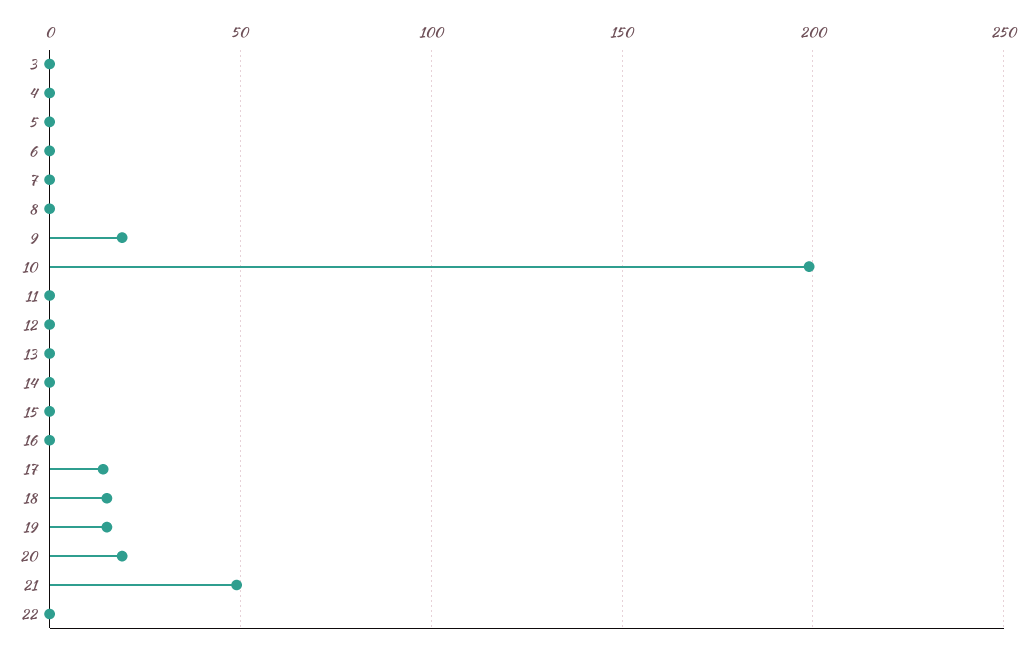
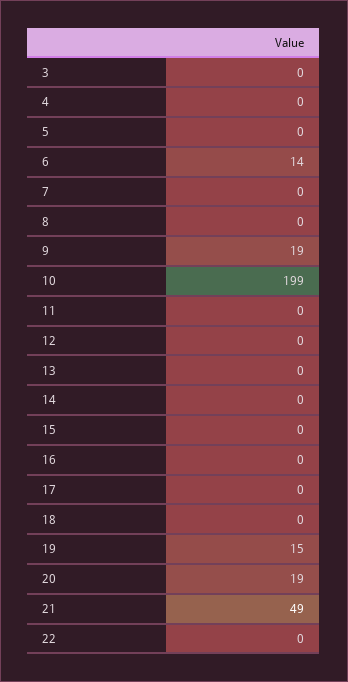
6: 0 -> 14
17: 15 -> 0
18: 15 -> 0

